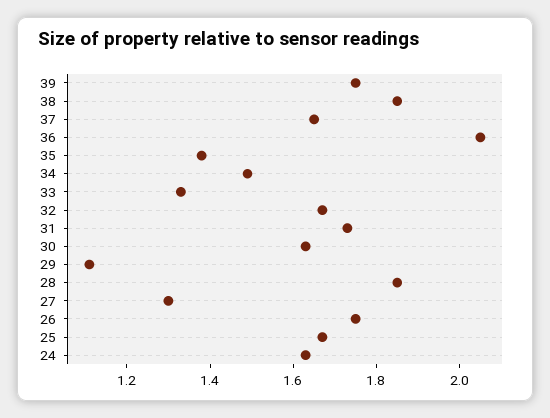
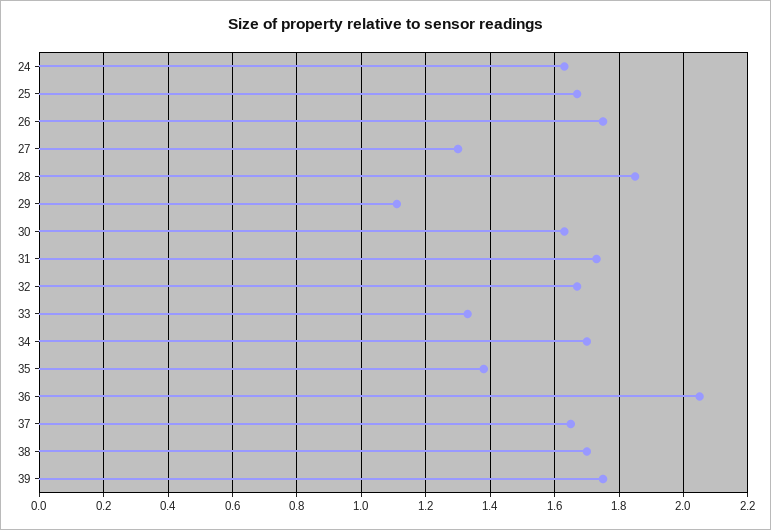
38: 1.85 -> 1.7
34: 1.5 -> 1.7

